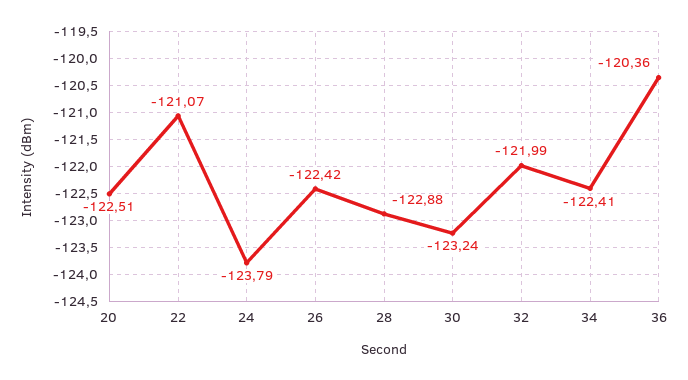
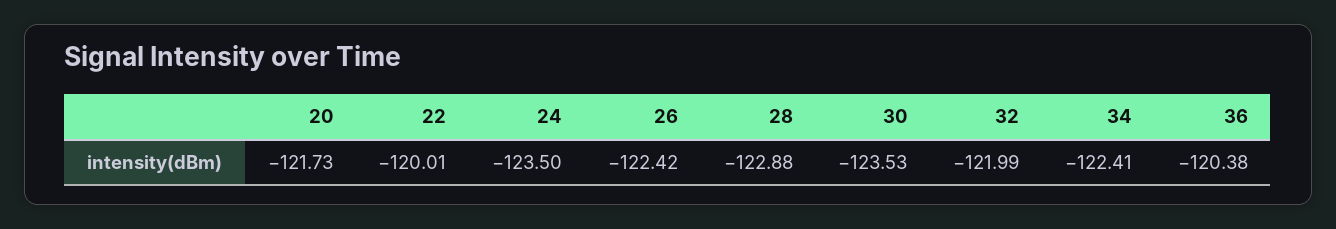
20: -122.51 -> -121.73
22: -121.07 -> -120.01
24: -123.79 -> -123.5
30: -123.24 -> -123.53
36: -120.36 -> -120.38

